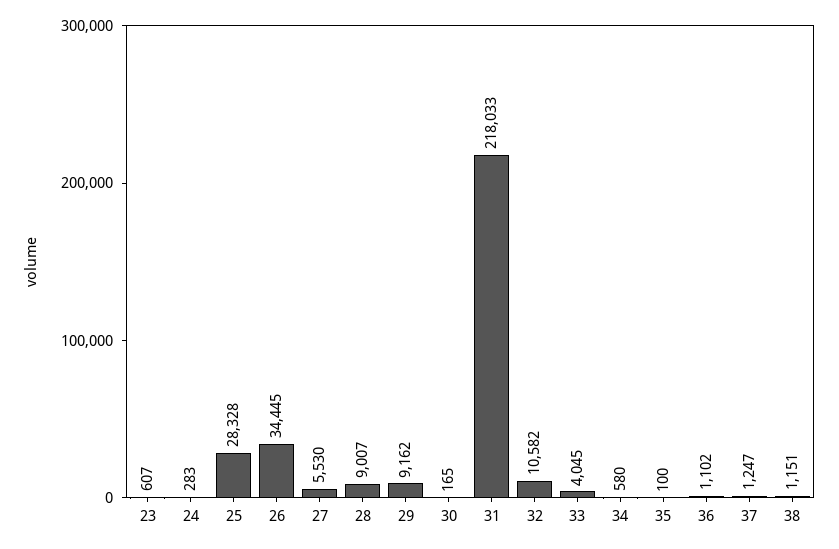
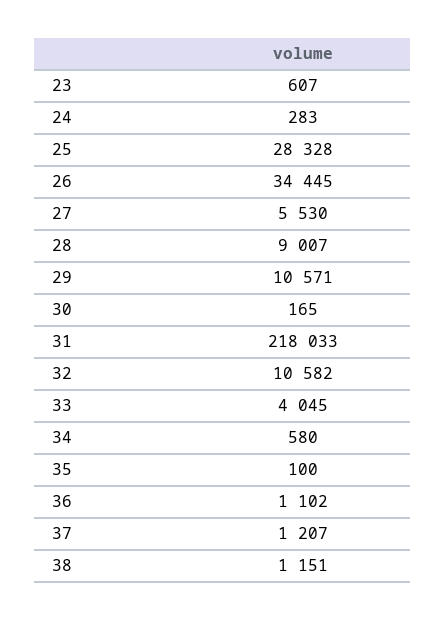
29: 9162 -> 10571
37: 1247 -> 1207

